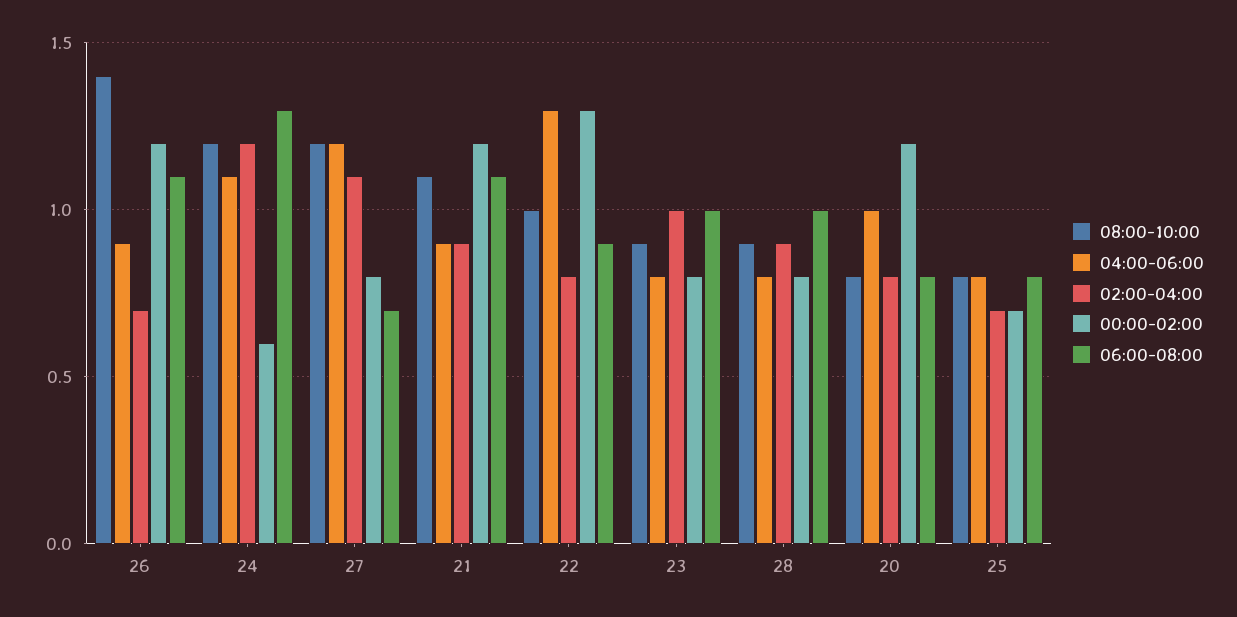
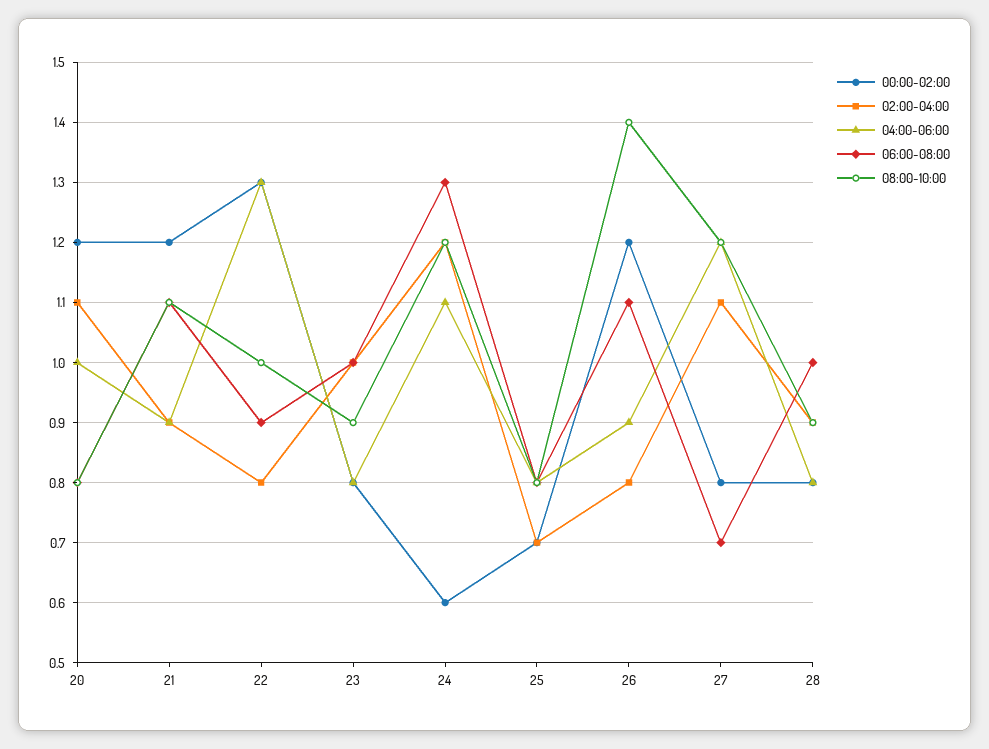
02:00-04:00, 26: 0.7 -> 0.8
02:00-04:00, 20: 0.8 -> 1.1

